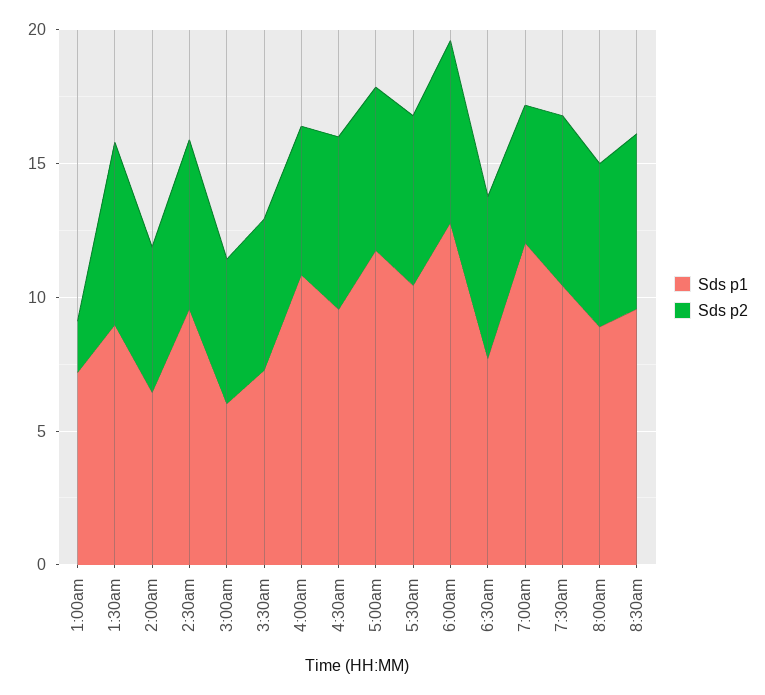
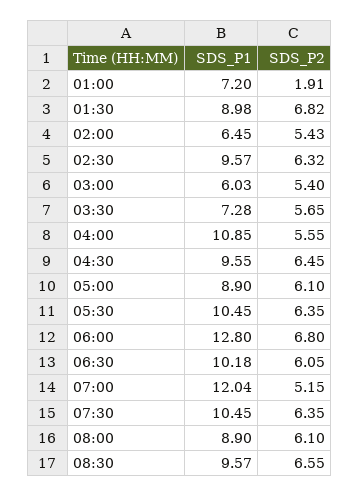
Sds p1, 5:00am: 12 -> 8.9
Sds p1, 6:30am: 8 -> 10.18

